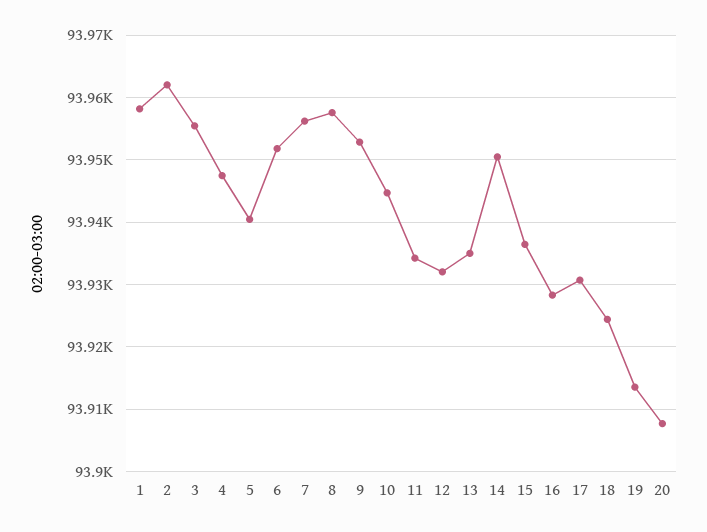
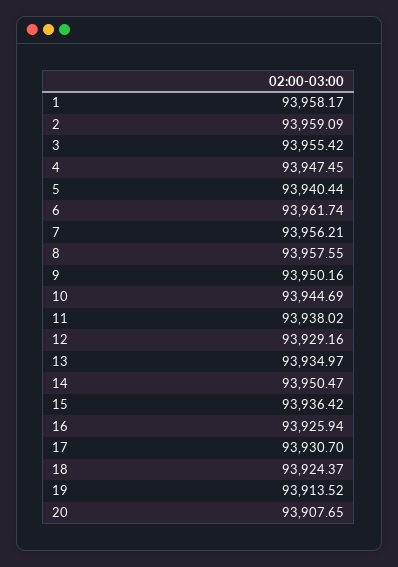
2: 93962 -> 93959.09
6: 93952 -> 93961.74
9: 93953 -> 93950.16
11: 93934 -> 93938.02
12: 93932 -> 93929.16
16: 93928 -> 93925.94

